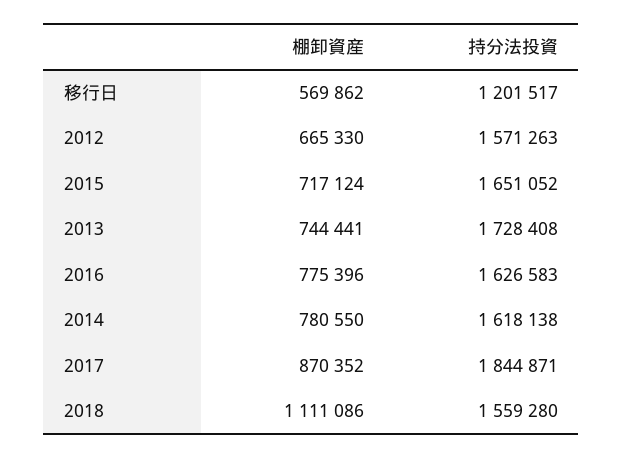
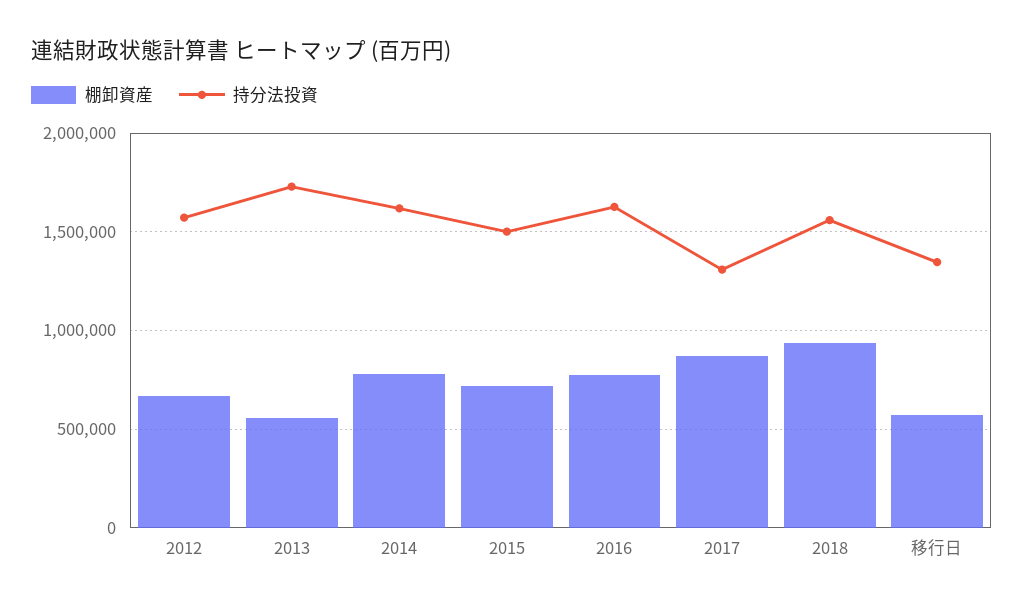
持分法投資, 移行日: 1201517 -> 1350000
持分法投資, 2015: 1651052 -> 1500000
棚卸資産, 2013: 744441 -> 550000
持分法投資, 2017: 1844871 -> 1300000
棚卸資産, 2018: 1111086 -> 950000

